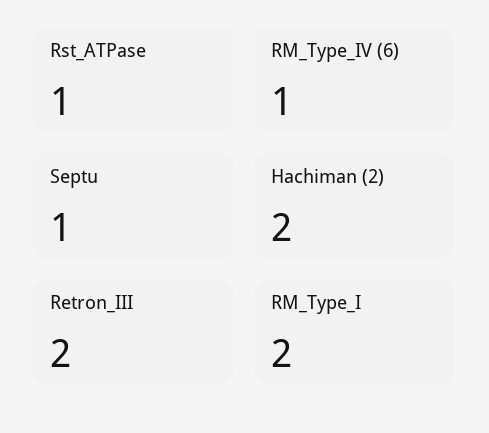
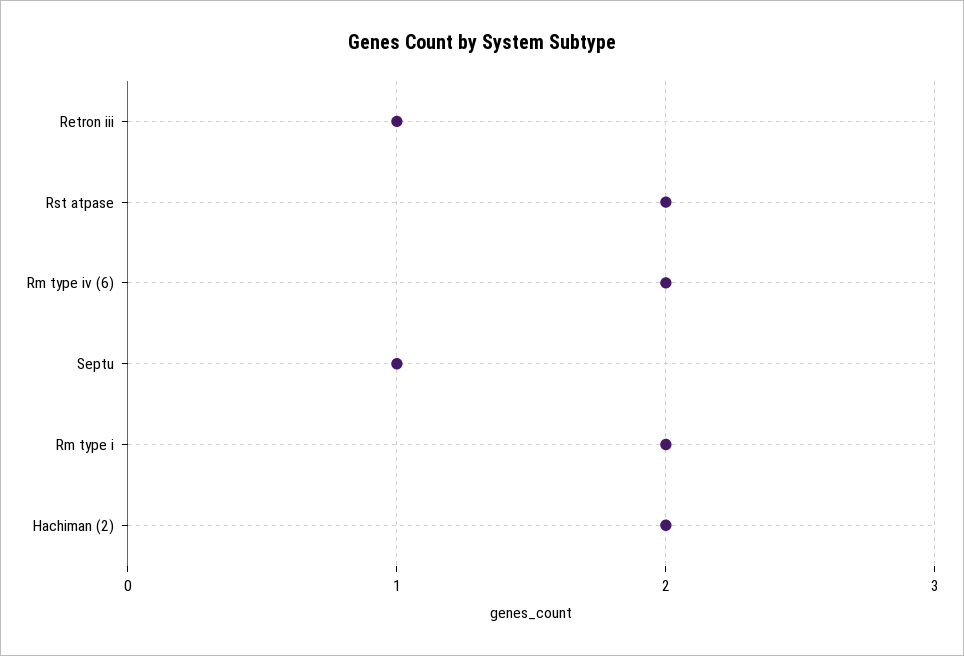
Rst_ATPase: 1 -> 2
RM_Type_IV (6): 1 -> 2
Retron_III: 2 -> 1

